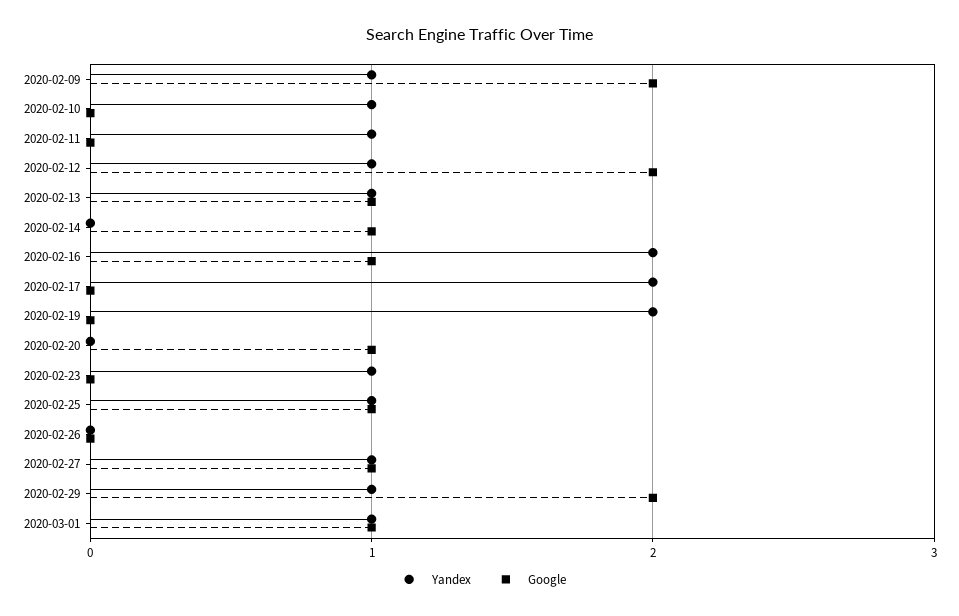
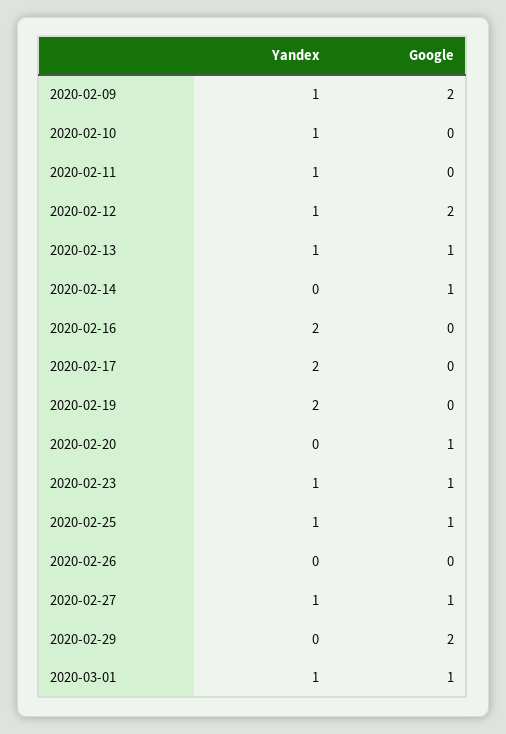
Google, 2020-02-16: 1 -> 0
Google, 2020-02-23: 0 -> 1
Yandex, 2020-02-29: 1 -> 0

